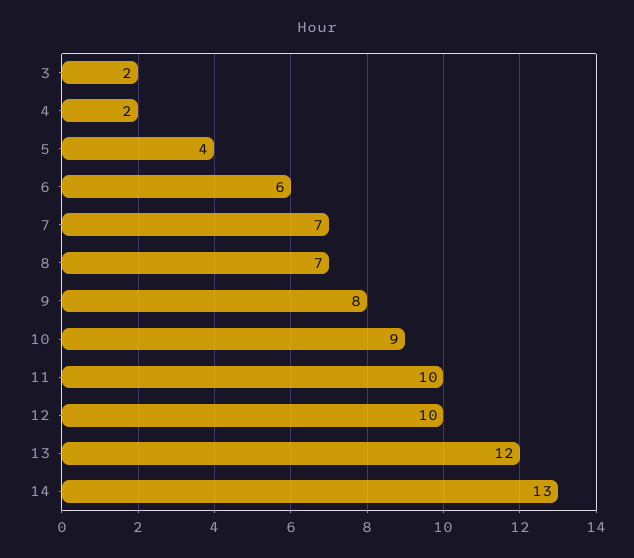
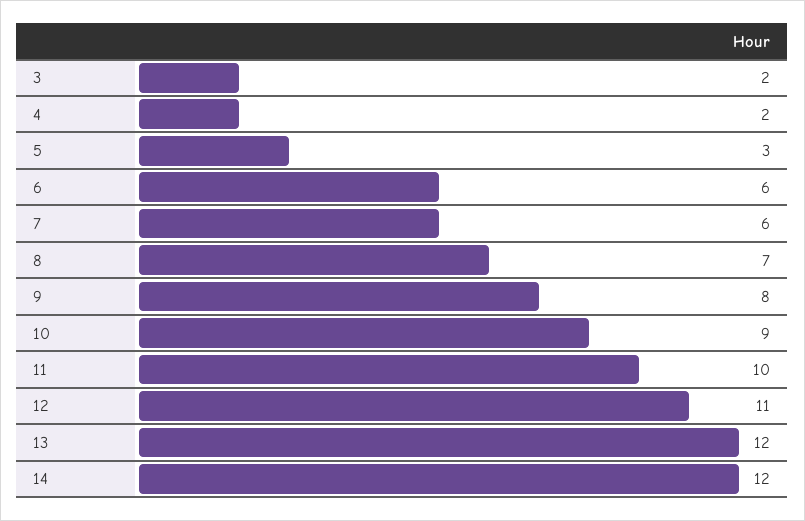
5: 4 -> 3
7: 7 -> 6
12: 10 -> 11
14: 13 -> 12

